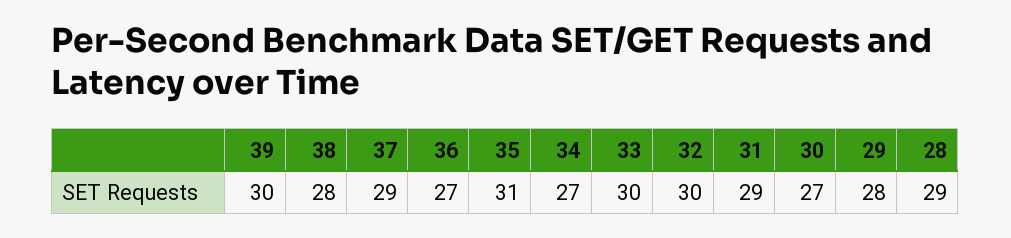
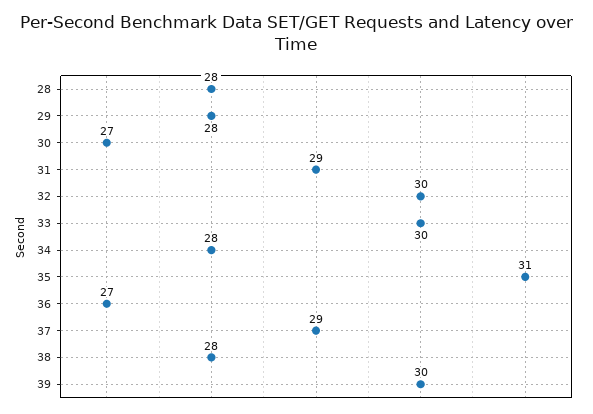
34: 27 -> 28
28: 29 -> 28

